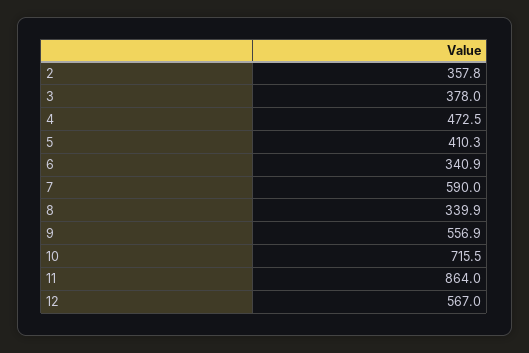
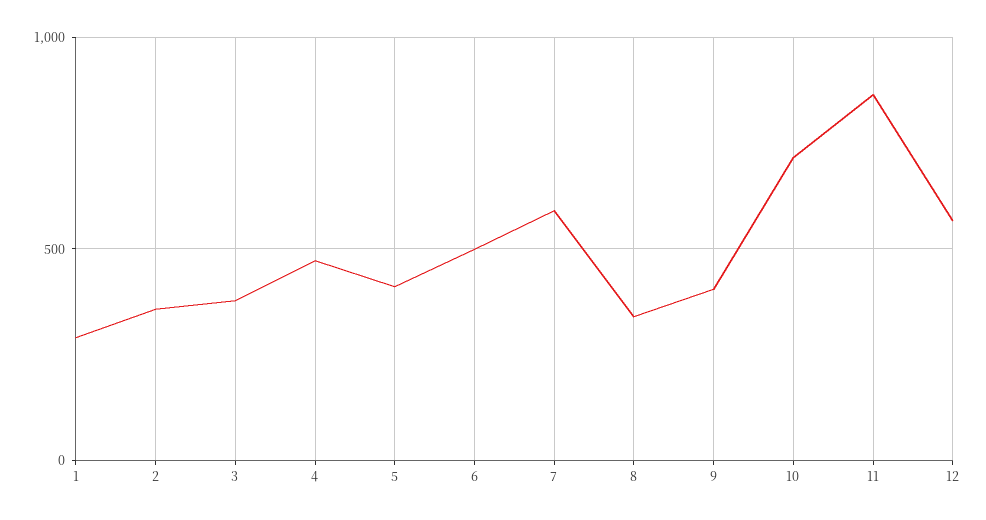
6: 340.9 -> 500
9: 556.9 -> 400
1: none -> 300

